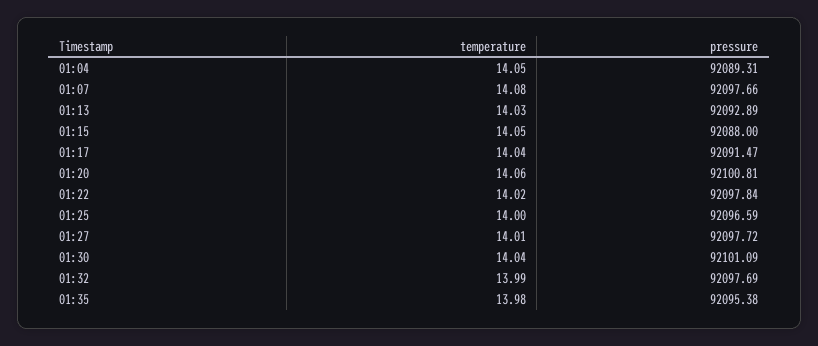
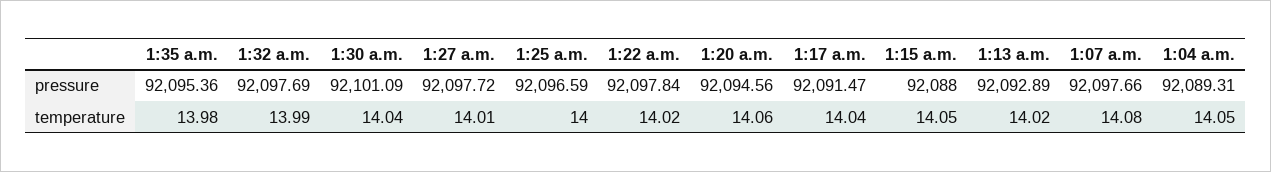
temperature, 01:13: 14.03 -> 14.02
pressure, 01:20: 92100.81 -> 92094.56
pressure, 01:35: 92095.38 -> 92095.36

